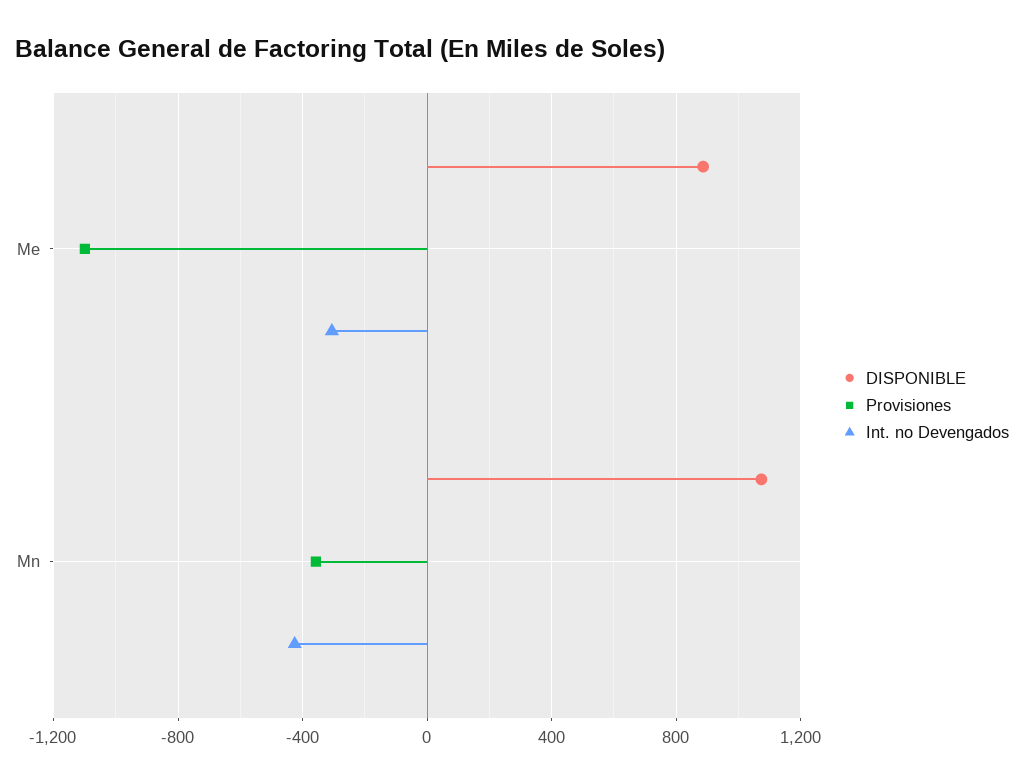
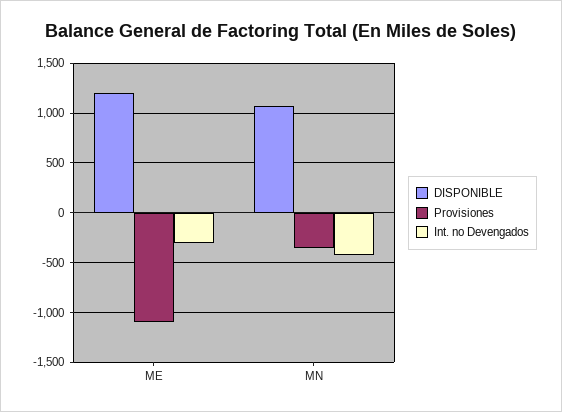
DISPONIBLE, Me: 900 -> 1200

